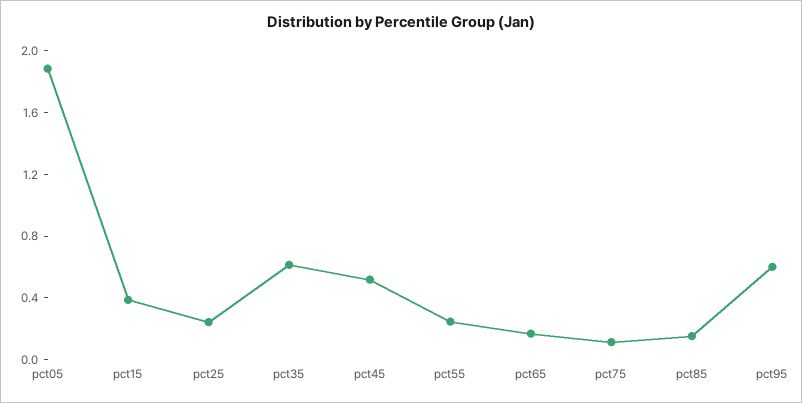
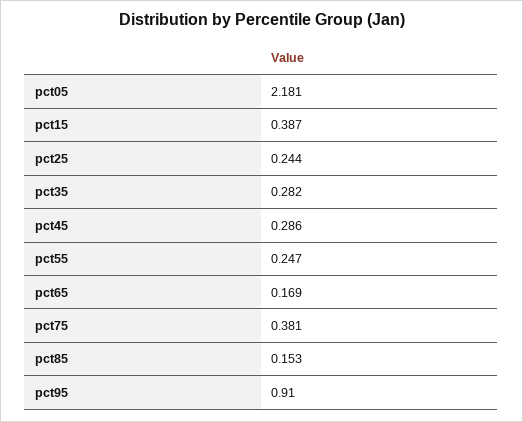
pct05: 1.9 -> 2.181
pct35: 0.6 -> 0.282
pct45: 0.5 -> 0.286
pct75: 0.1 -> 0.381
pct95: 0.6 -> 0.91

